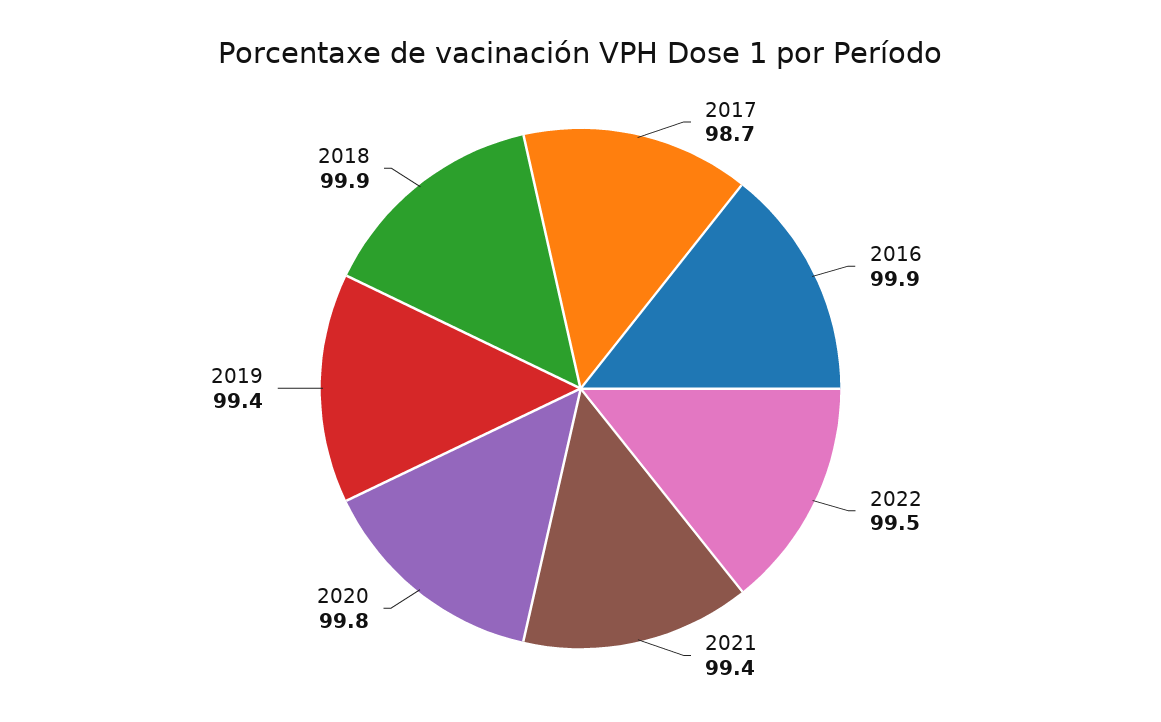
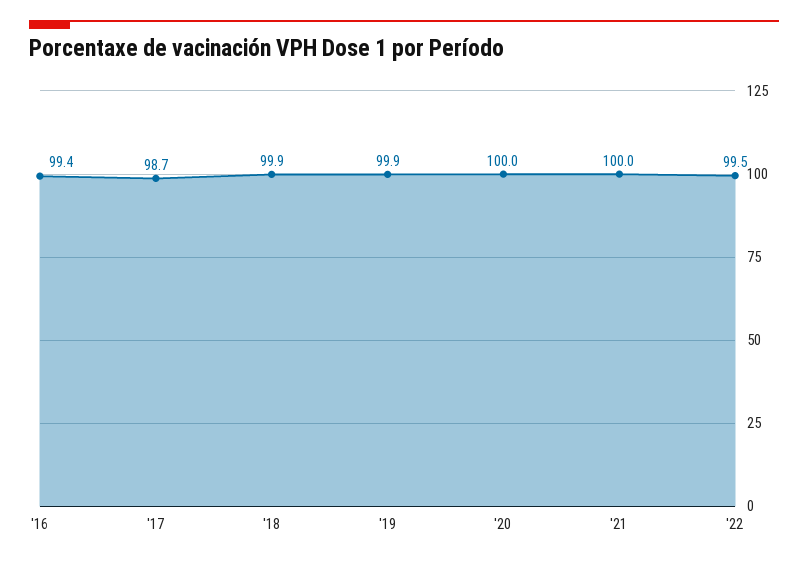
2016: 99.9 -> 99.4
2021: 99.4 -> 100
2020: 99.8 -> 100
2019: 99.4 -> 99.9

